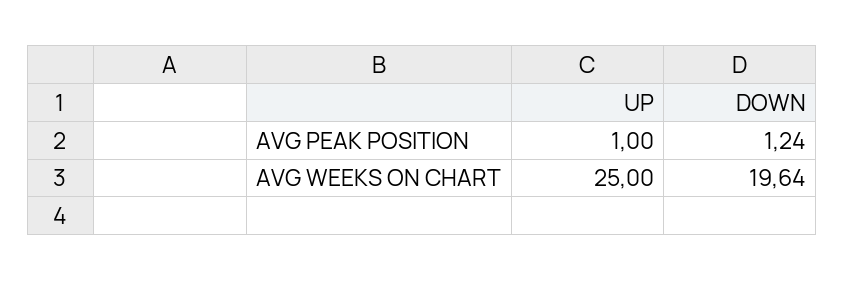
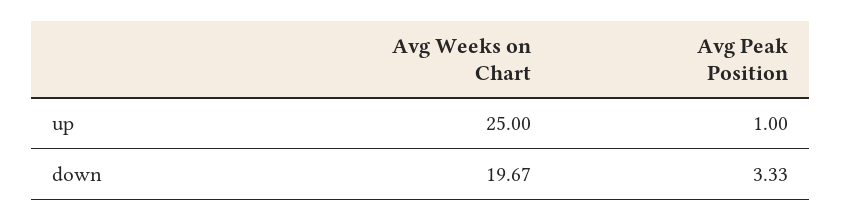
DOWN, AVG PEAK POSITION: 1.24 -> 3.33
DOWN, AVG WEEKS ON CHART: 19.64 -> 19.67

